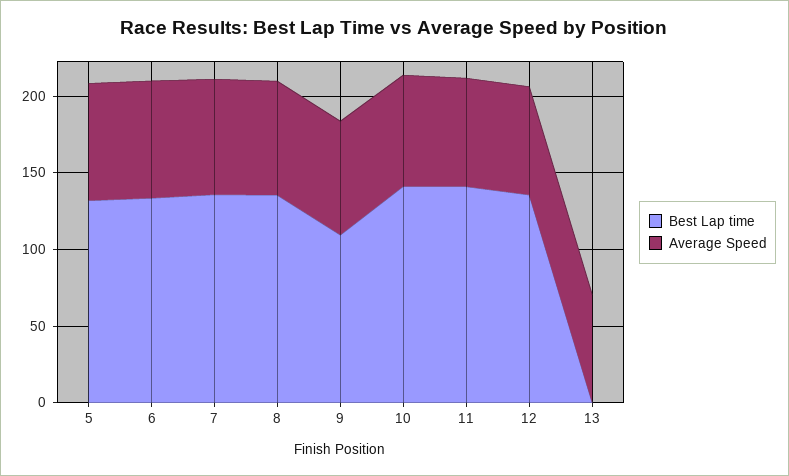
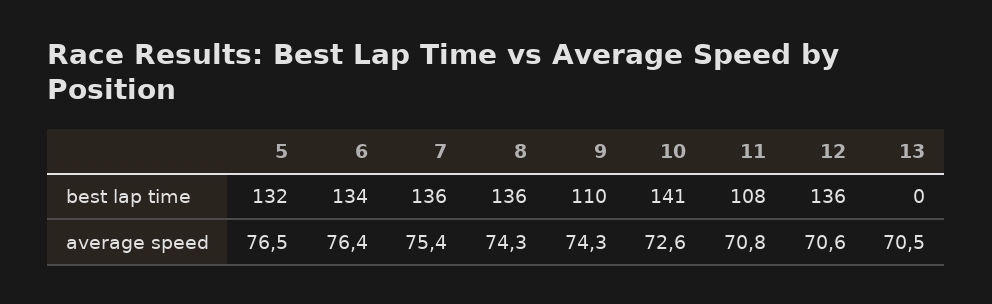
Best Lap time, 11: 140 -> 108

